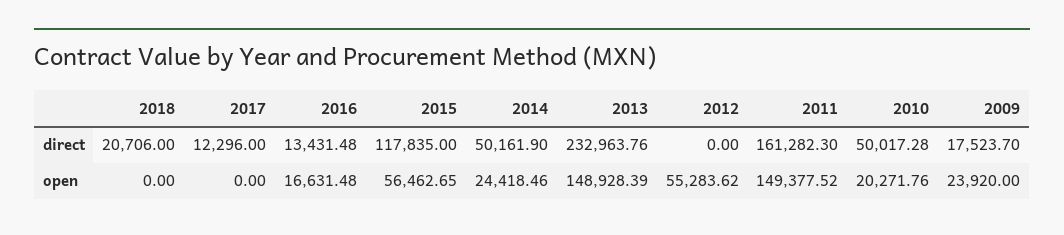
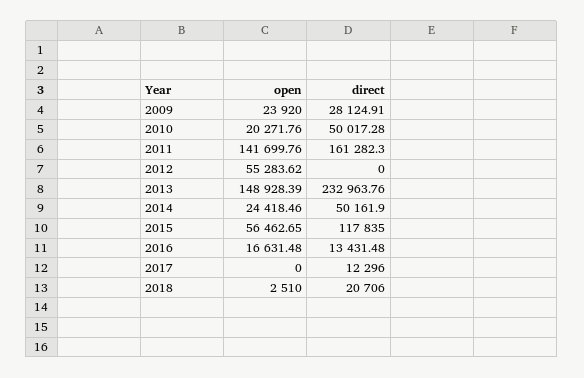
2009, direct: 17523.7 -> 28124.91
2018, open: 0 -> 2510
2011, open: 149377.52 -> 141699.76

